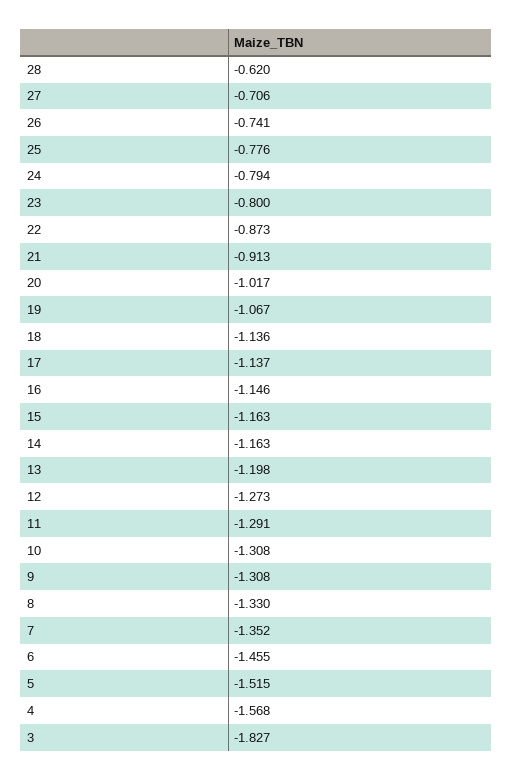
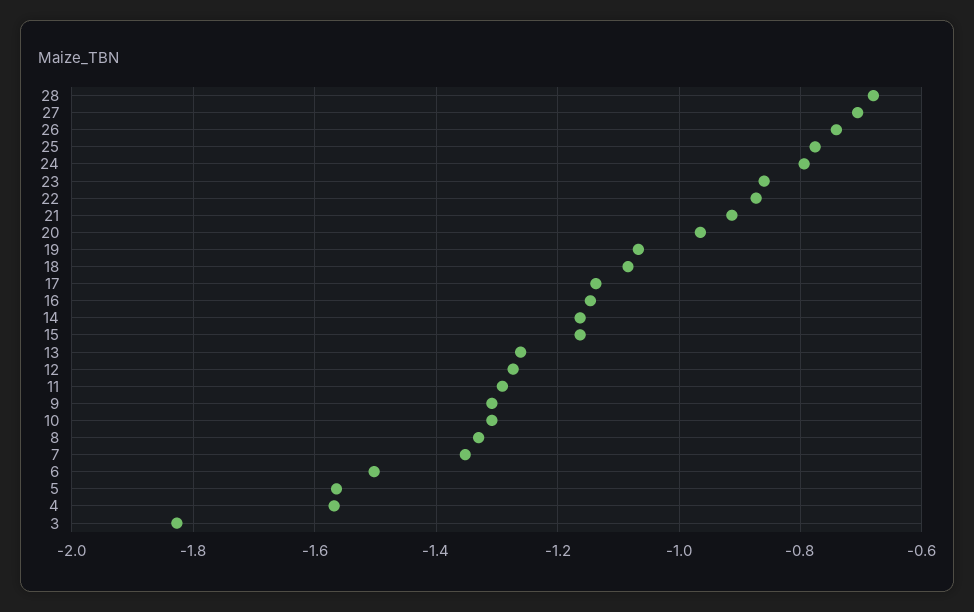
28: -0.62 -> -0.68
23: -0.8 -> -0.86
20: -1.017 -> -0.96
18: -1.136 -> -1.08
13: -1.198 -> -1.26
6: -1.455 -> -1.5
5: -1.515 -> -1.56

